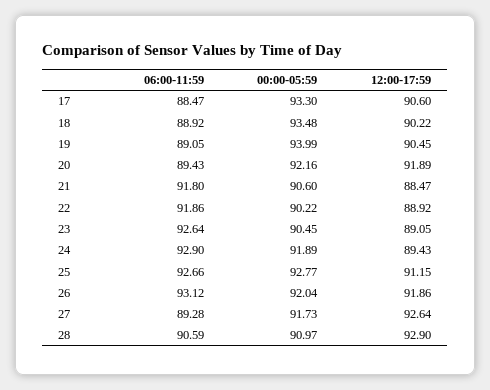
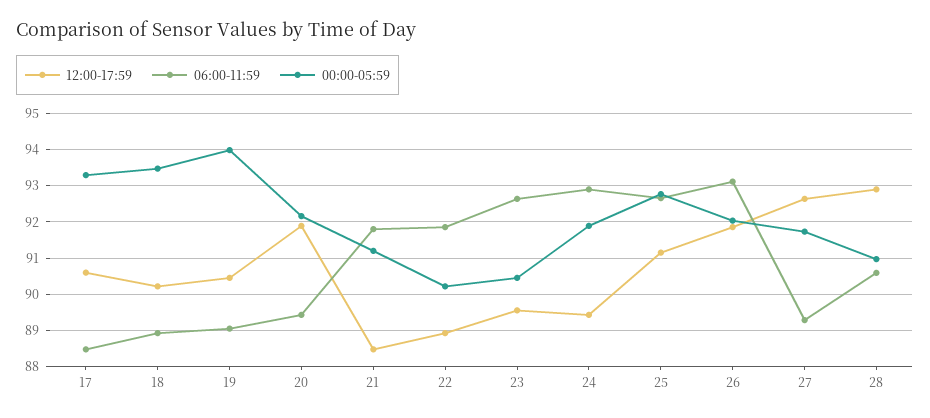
00:00-05:59, 21: 90.6 -> 91.2
12:00-17:59, 23: 89.05 -> 89.6

